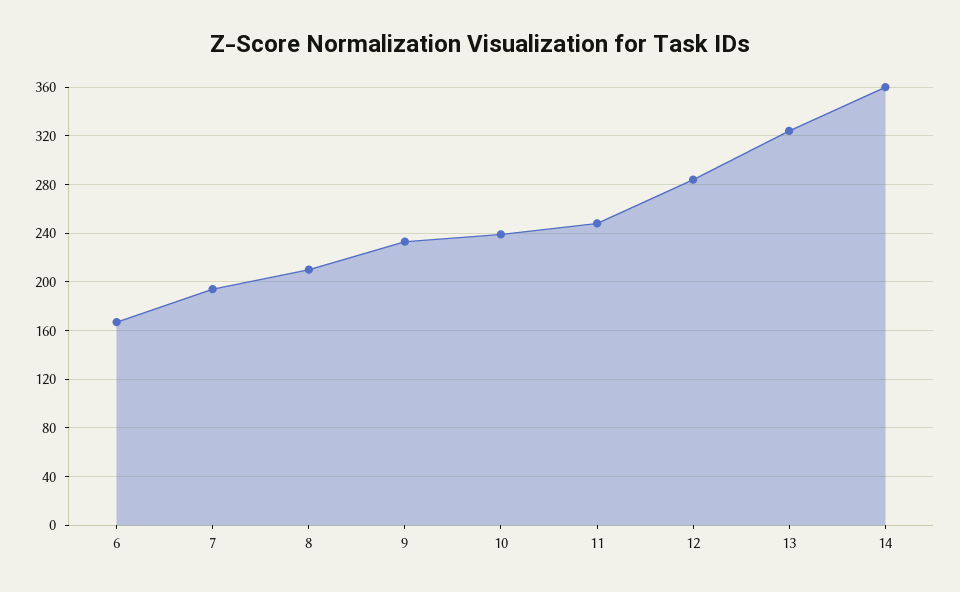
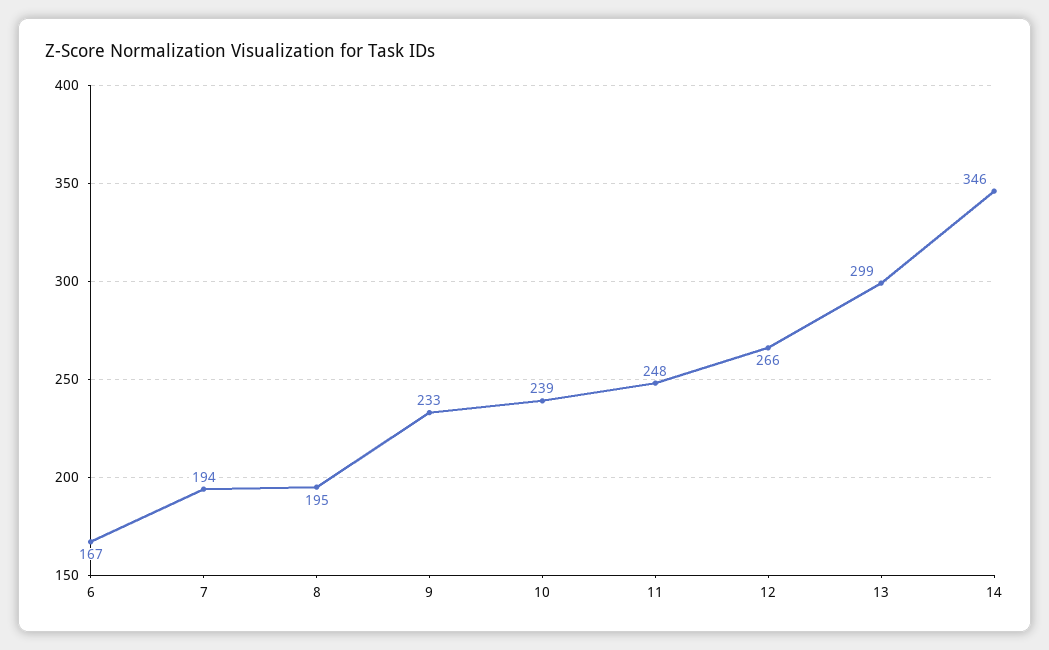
8: 210 -> 195
12: 285 -> 266
13: 325 -> 299
14: 360 -> 346

